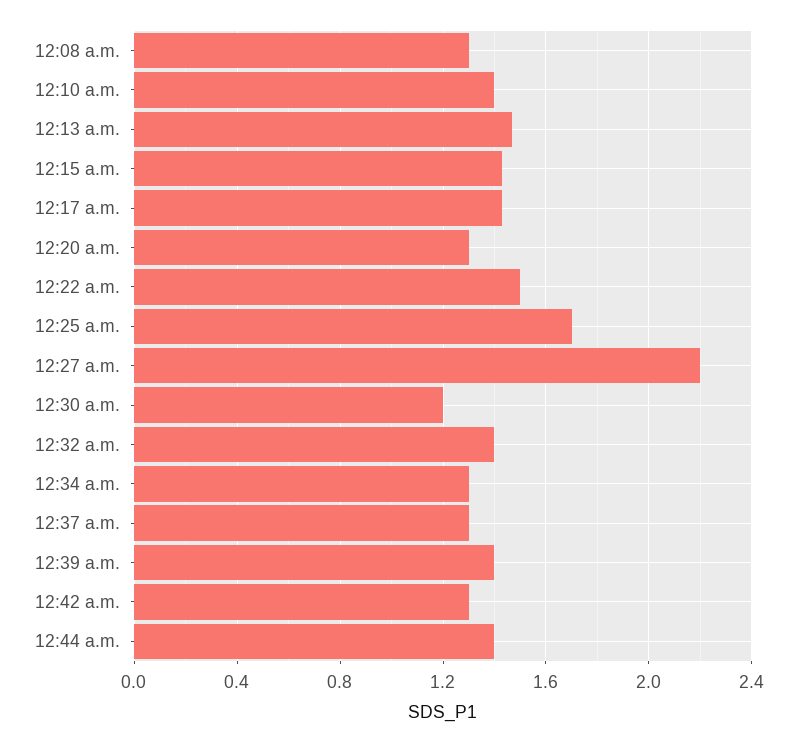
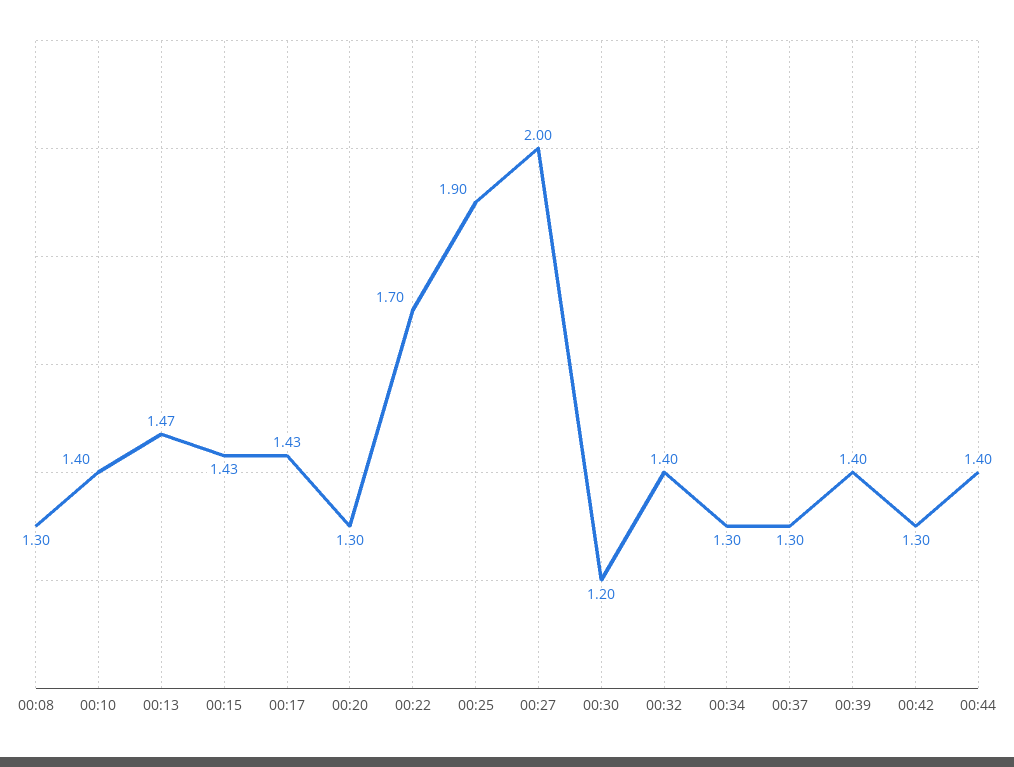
12:22 a.m.: 1.5 -> 1.7
12:25 a.m.: 1.7 -> 1.9
12:27 a.m.: 2.2 -> 2

